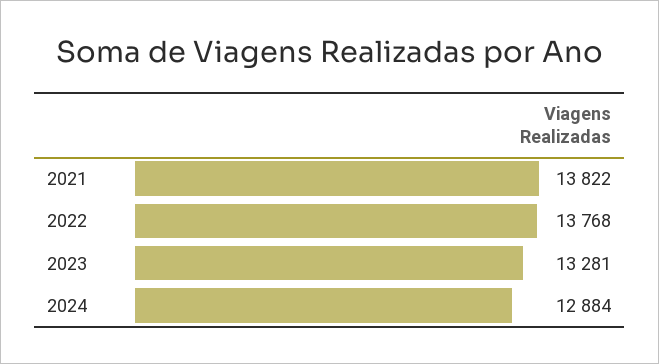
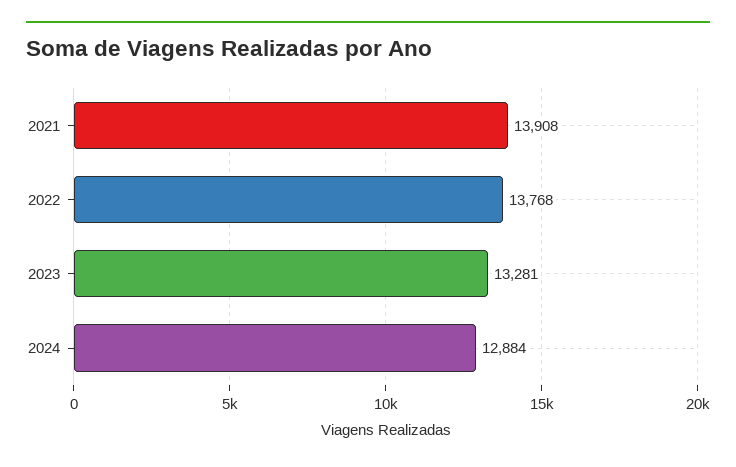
2021: 13822 -> 13908

